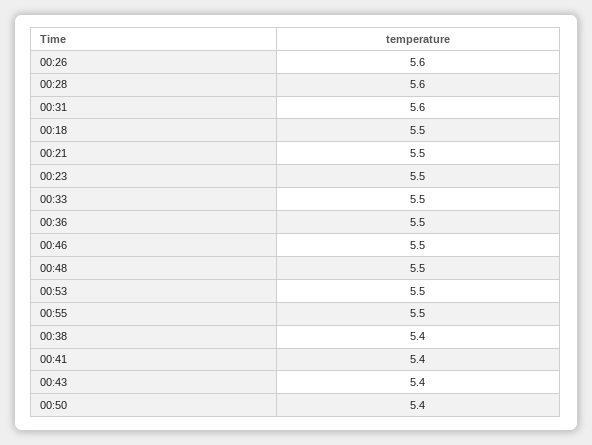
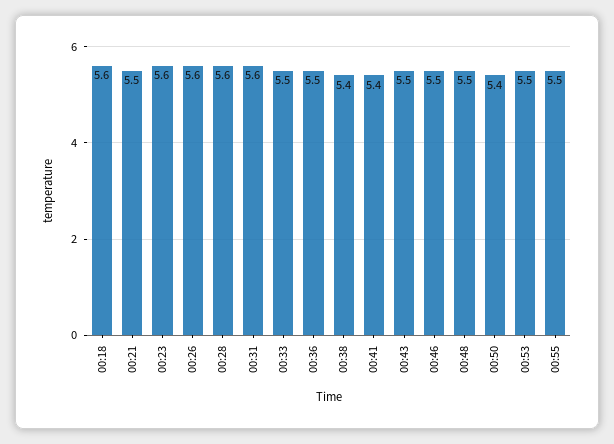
00:18: 5.5 -> 5.6
00:23: 5.5 -> 5.6
00:43: 5.4 -> 5.5

